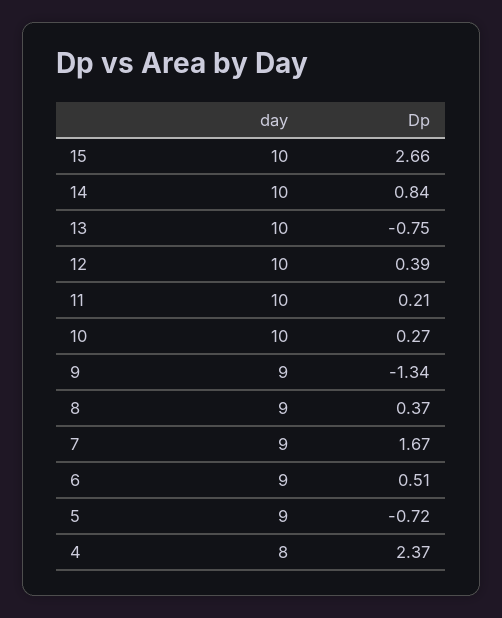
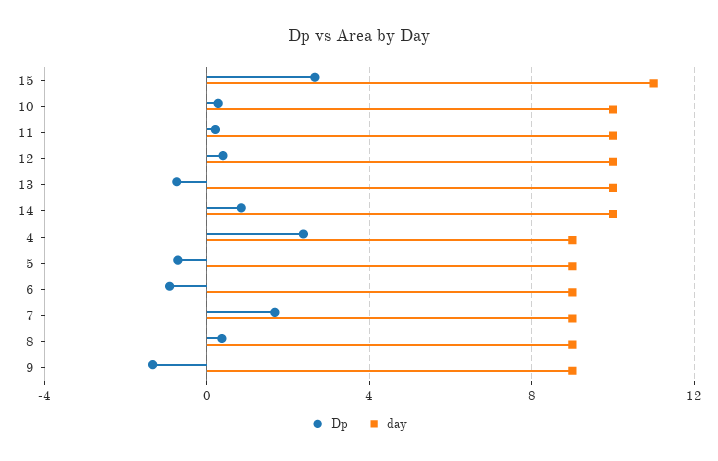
day, 15: 10 -> 11
Dp, 6: 0.51 -> -1
day, 4: 8 -> 9

